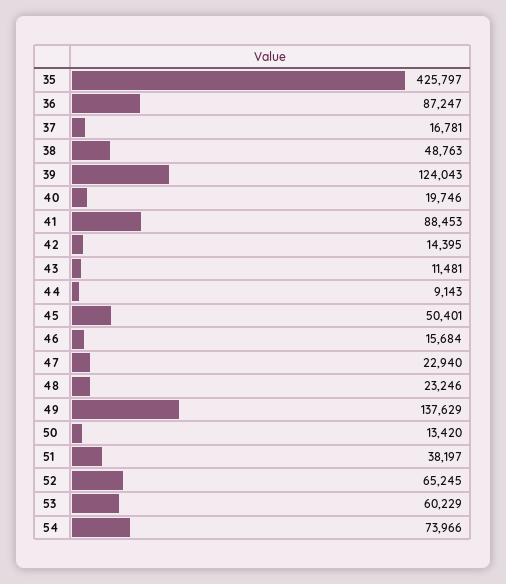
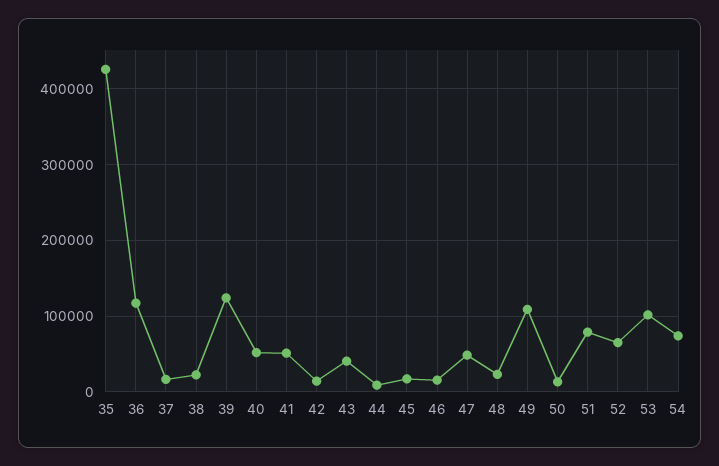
36: 87247 -> 120000
38: 48763 -> 20000
40: 19746 -> 50000
41: 88453 -> 50000
43: 11481 -> 40000
45: 50401 -> 20000
47: 22940 -> 50000
49: 137629 -> 110000
51: 38197 -> 80000
53: 60229 -> 100000

